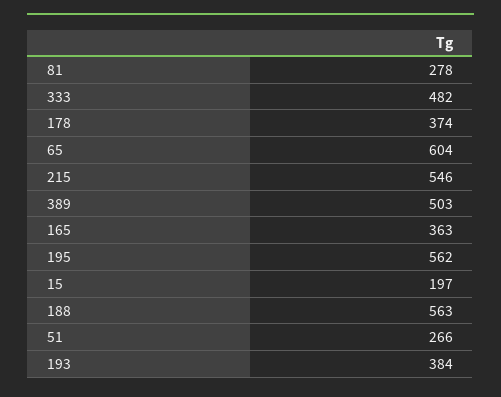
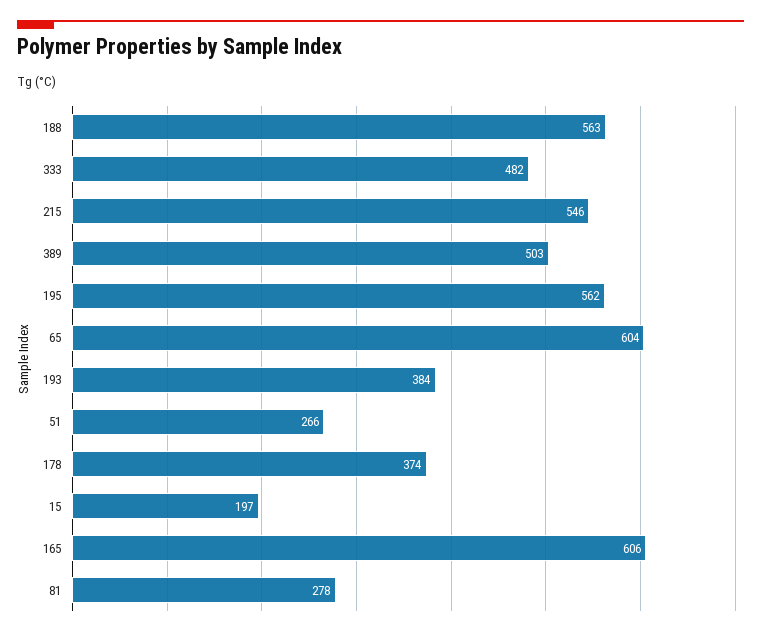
165: 363 -> 606

